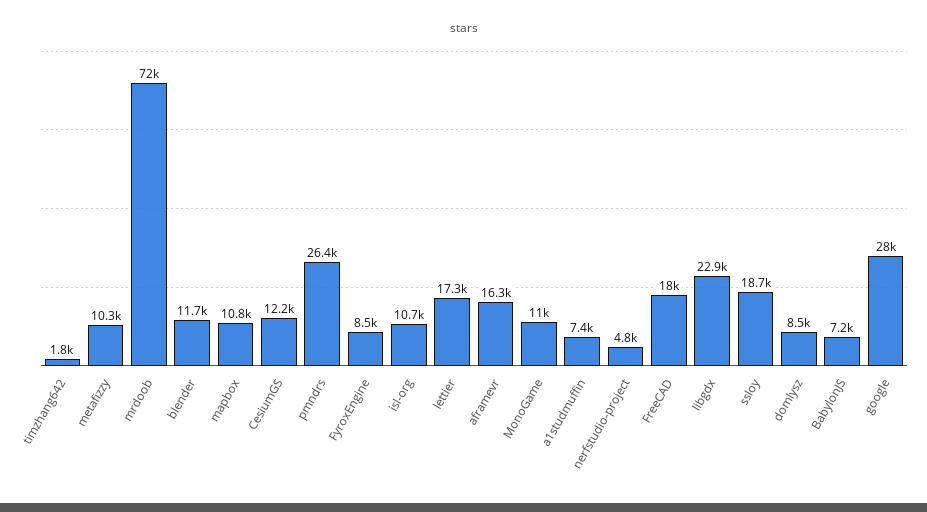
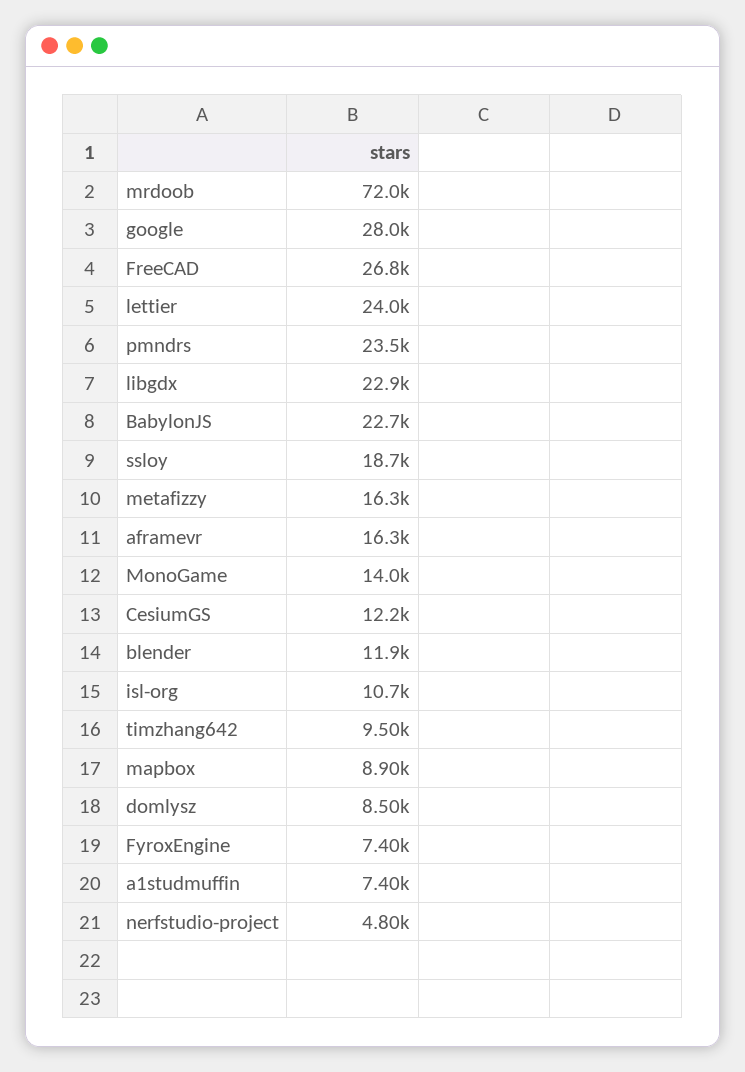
timzhang642: 1800 -> 9500
metafizzy: 10300 -> 16300
blender: 11700 -> 11900
mapbox: 10800 -> 8900
pmndrs: 26400 -> 23500
FyroxEngine: 8500 -> 7400
lettier: 17300 -> 24000
MonoGame: 11000 -> 14000
FreeCAD: 18000 -> 26800
BabylonJS: 7200 -> 22700

